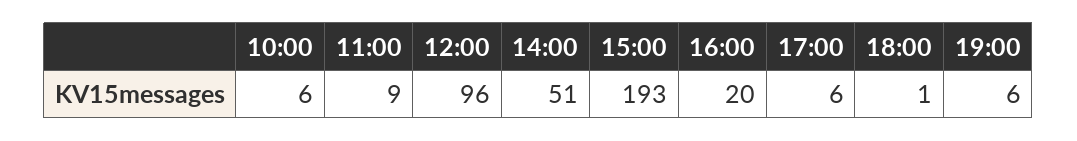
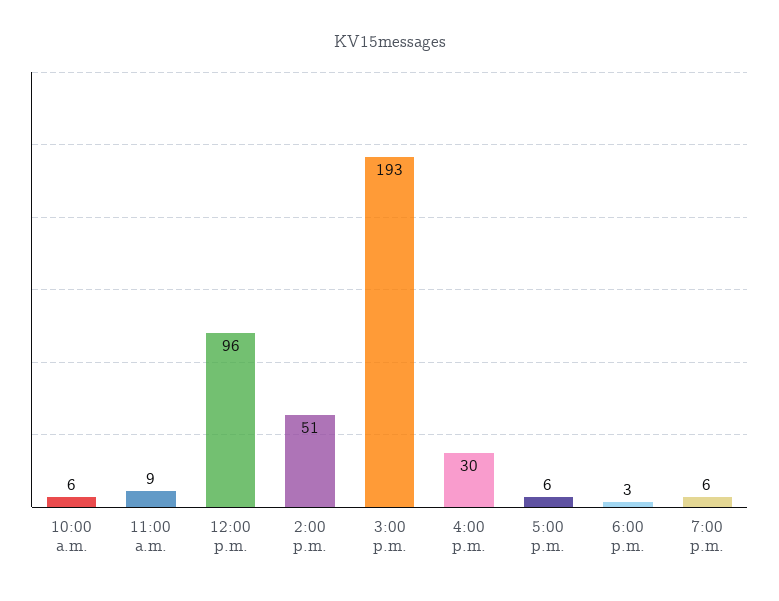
16:00: 20 -> 30
18:00: 1 -> 3

